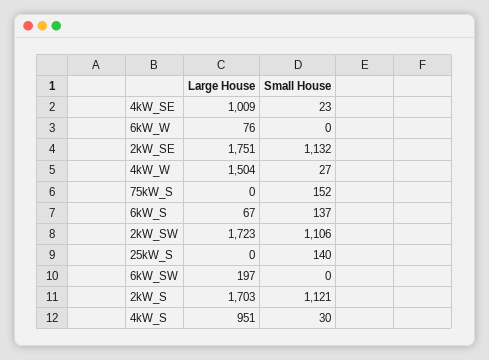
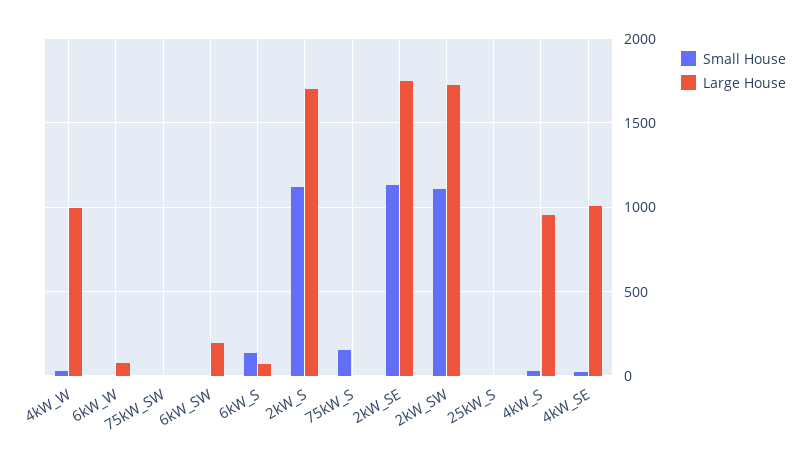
Large House, 4kW_W: 1504 -> 1000
Small House, 25kW_S: 140 -> 0
Small House, 75kW_SW: none -> 0
Large House, 75kW_SW: none -> 0

